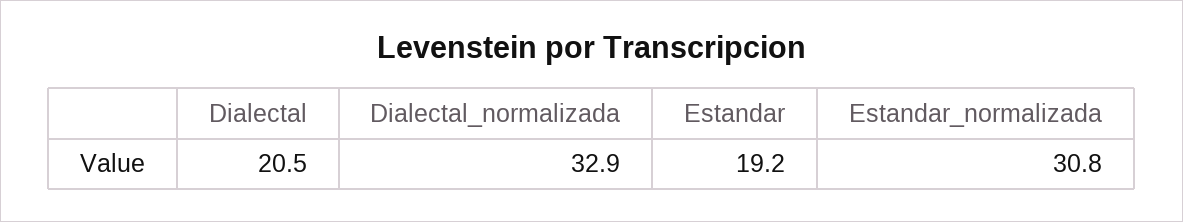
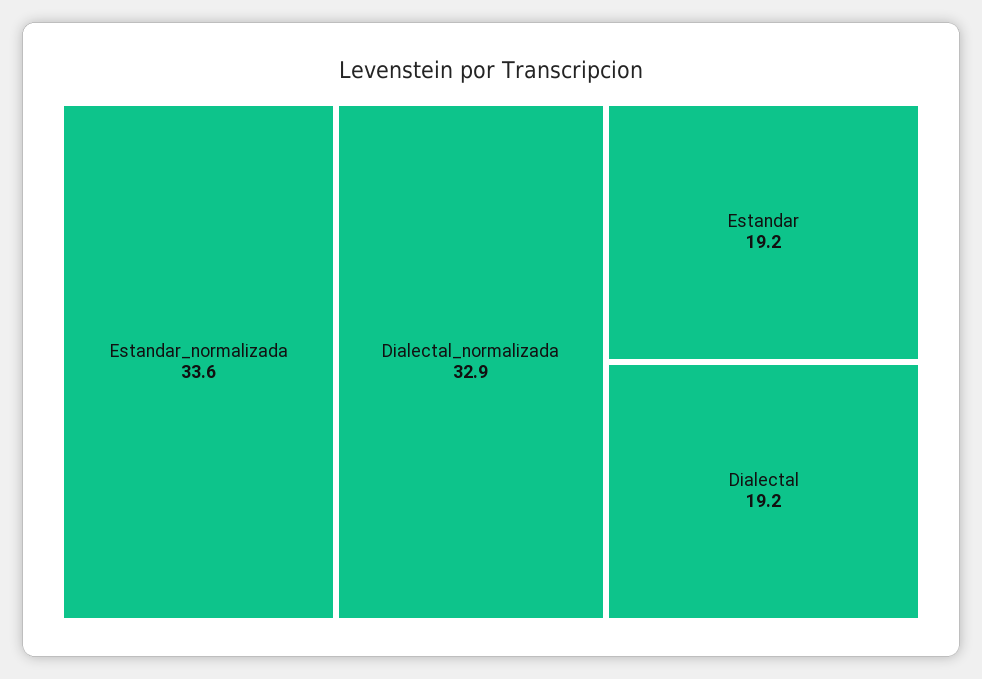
Dialectal: 20.5 -> 19.2
Estandar_normalizada: 30.8 -> 33.6

